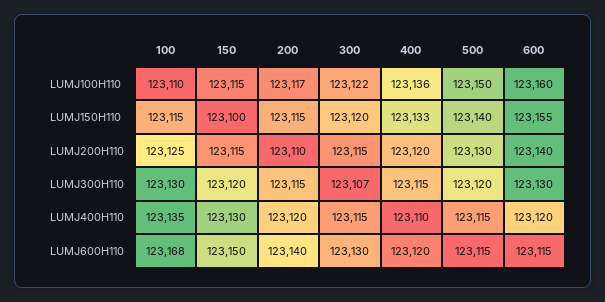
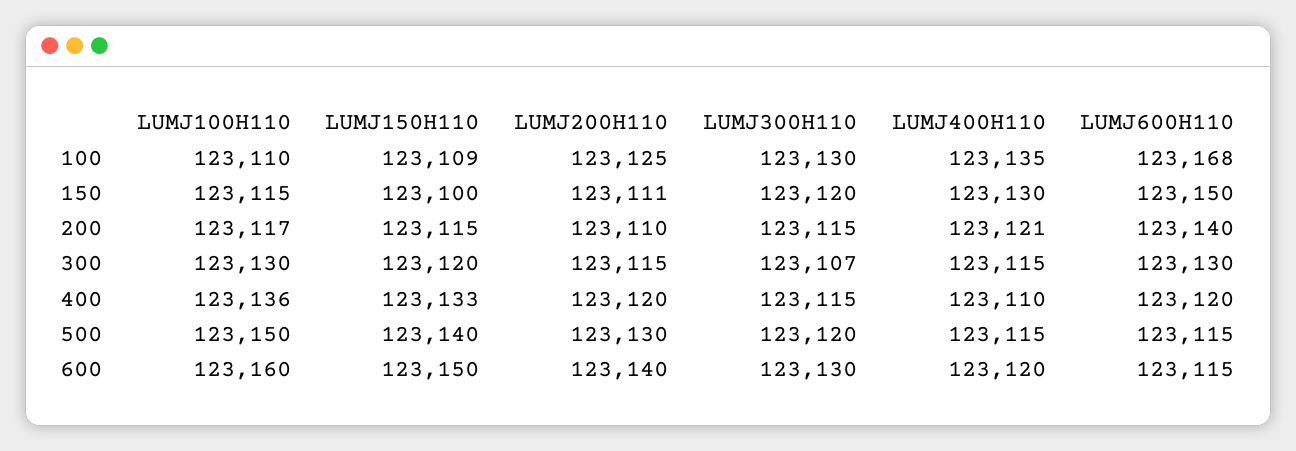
300, LUMJ100H110: 123122 -> 123130
100, LUMJ150H110: 123115 -> 123109
600, LUMJ150H110: 123155 -> 123150
150, LUMJ200H110: 123115 -> 123111
200, LUMJ400H110: 123120 -> 123121

